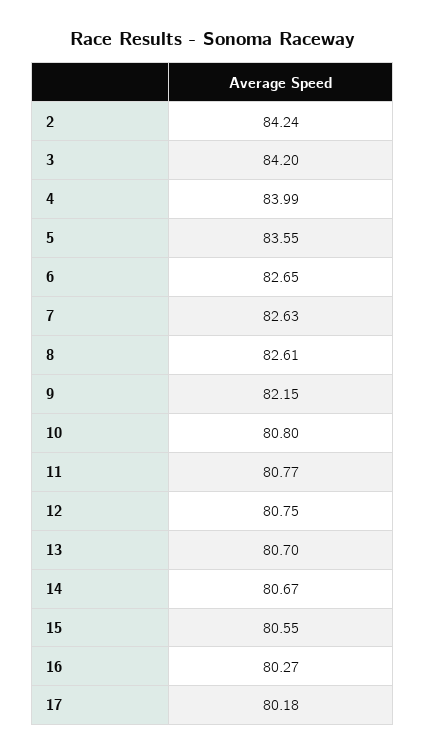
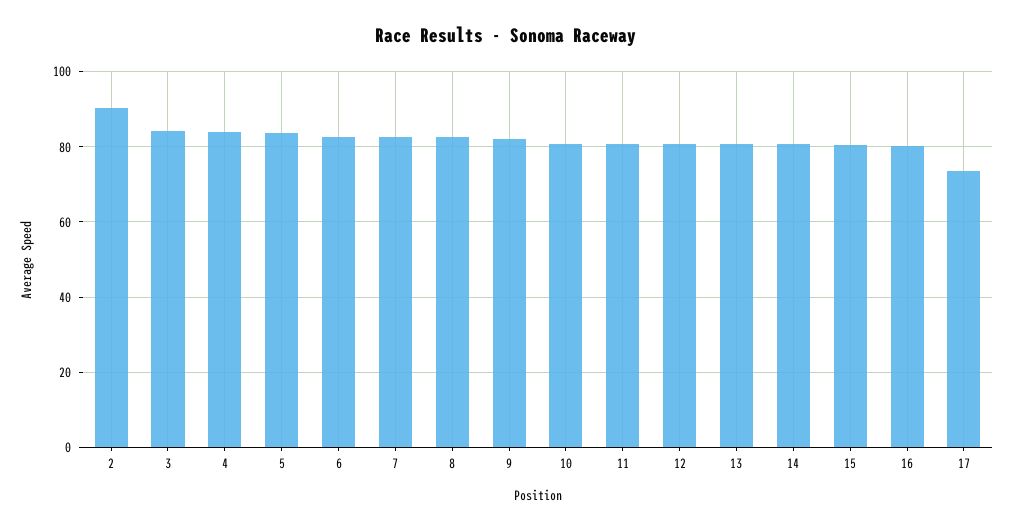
2: 84.24 -> 90
17: 80.18 -> 74

